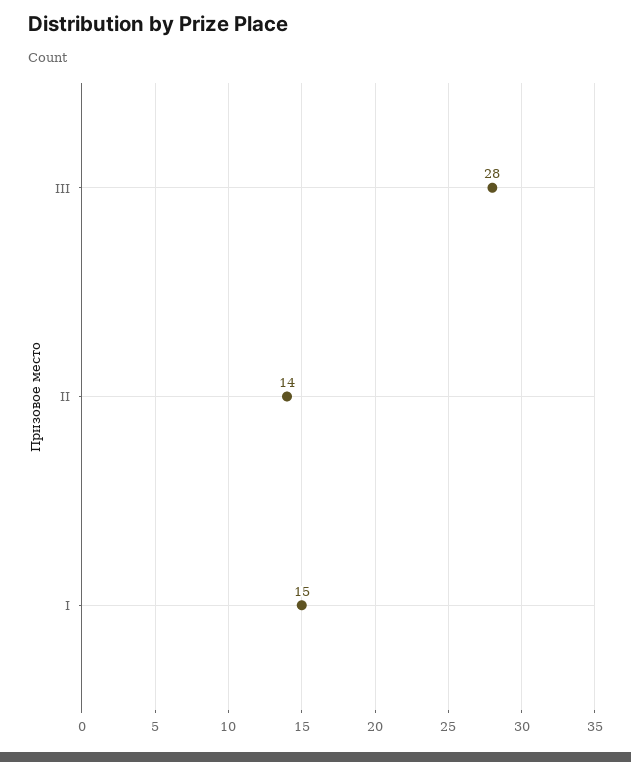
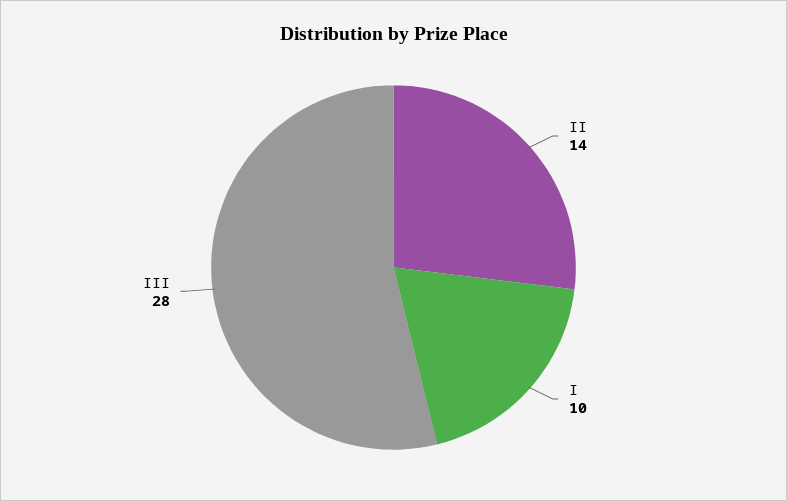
I: 15 -> 10

